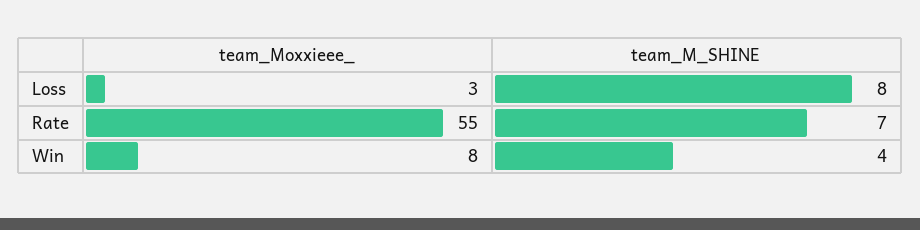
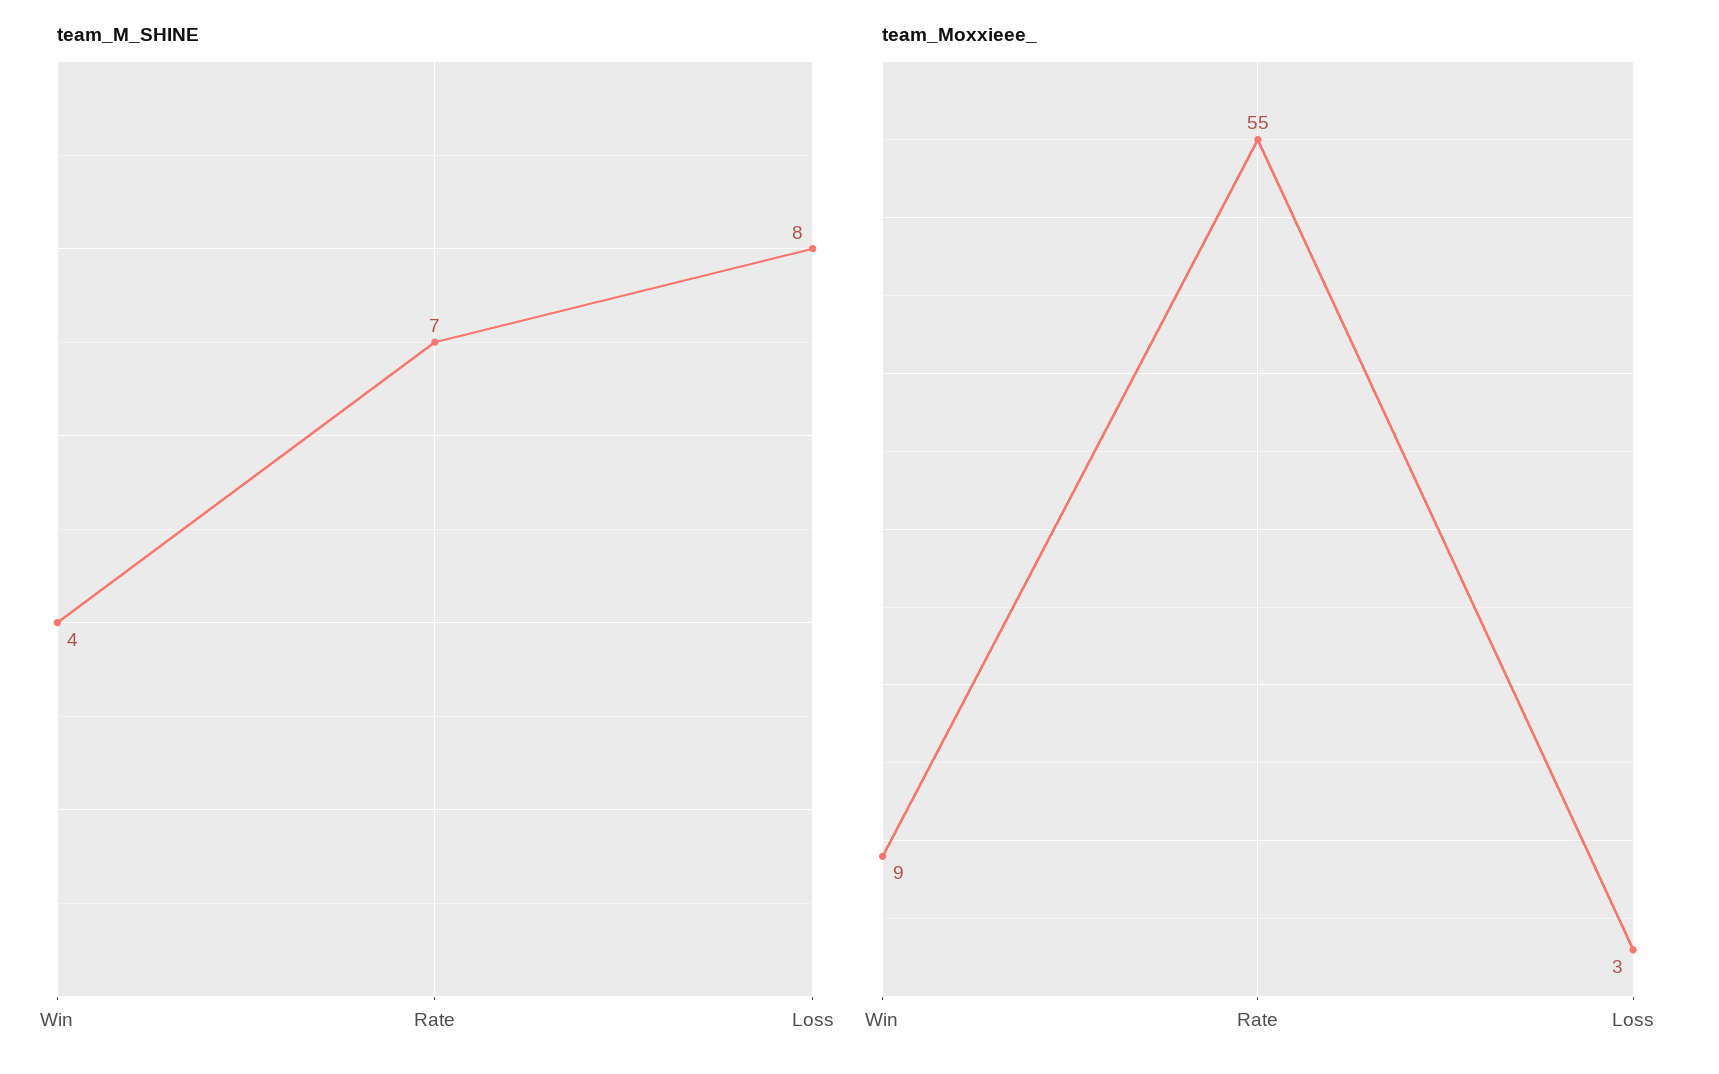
team_Moxxieee_, Win: 8 -> 9

